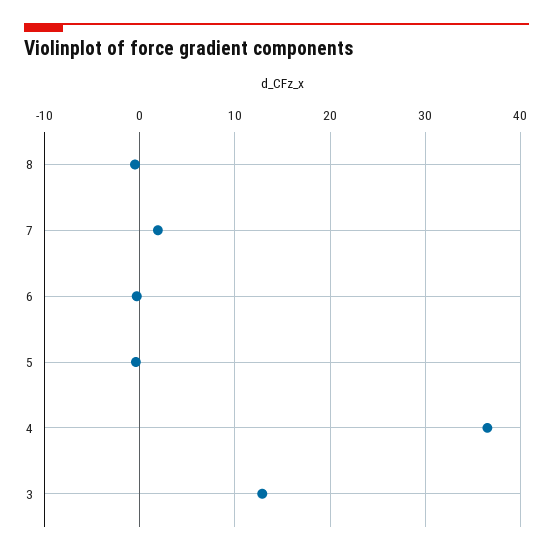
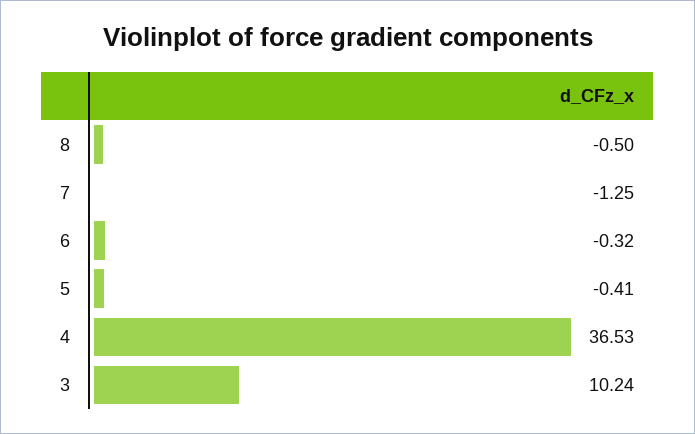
7: 2 -> -1.25
3: 13 -> 10.24

